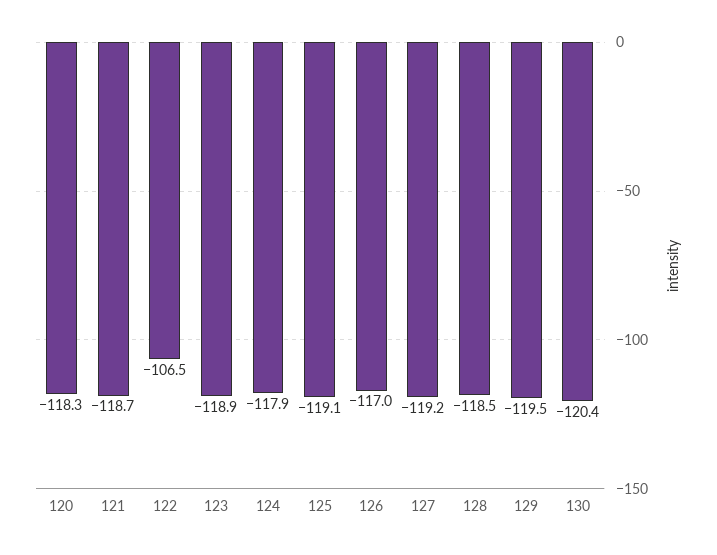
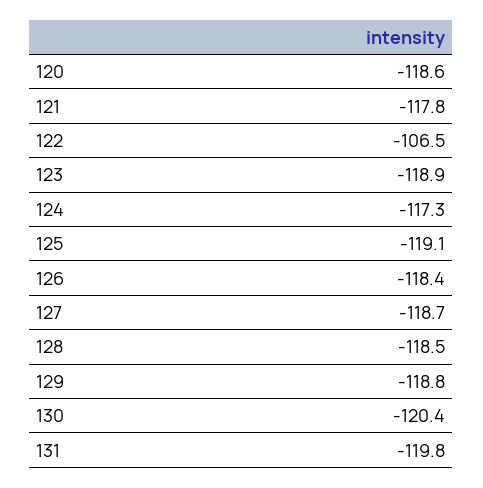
120: -118.3 -> -118.6
121: -118.7 -> -117.8
124: -117.9 -> -117.3
126: -117 -> -118.4
127: -119.2 -> -118.7
129: -119.5 -> -118.8
131: none -> -119.8

